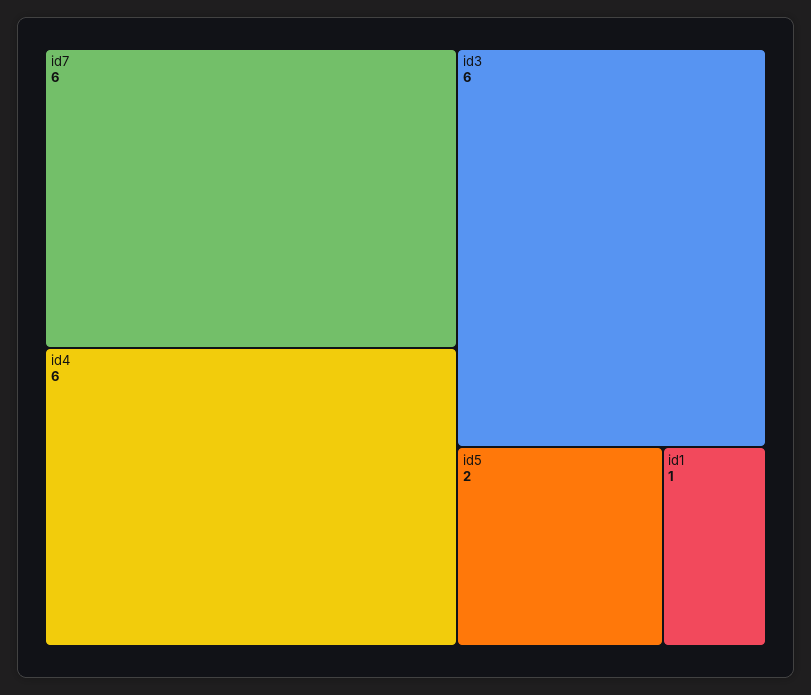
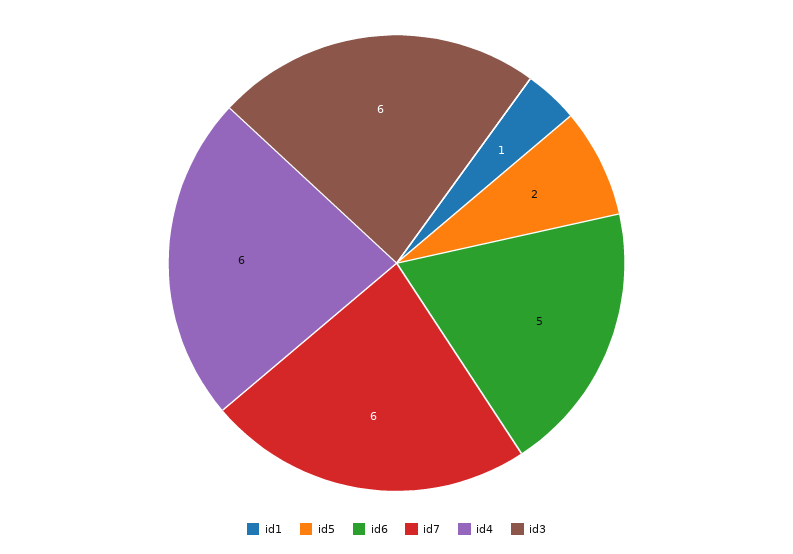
id6: none -> 5

